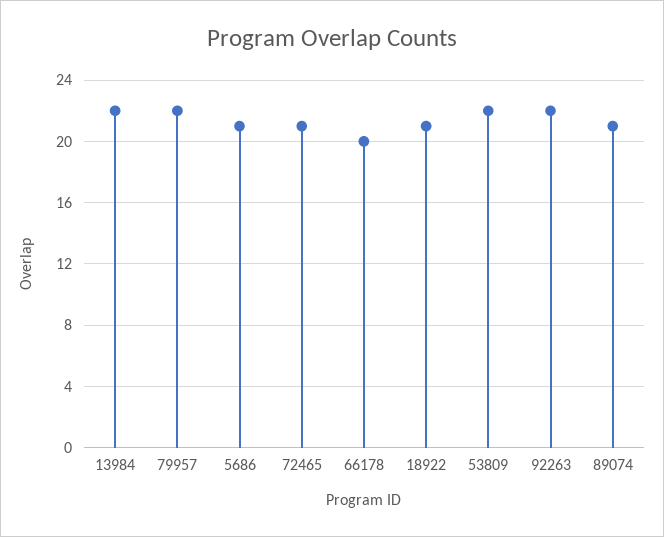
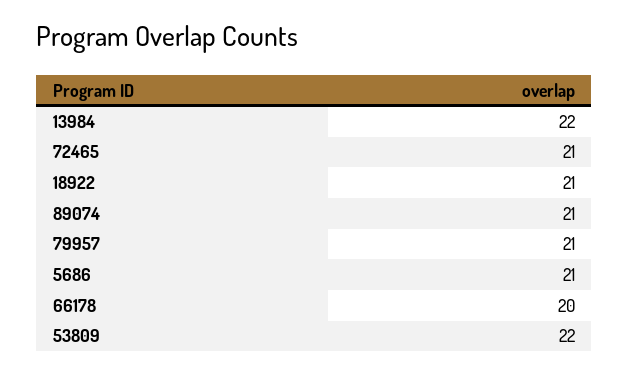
79957: 22 -> 21
92263: 22 -> none

